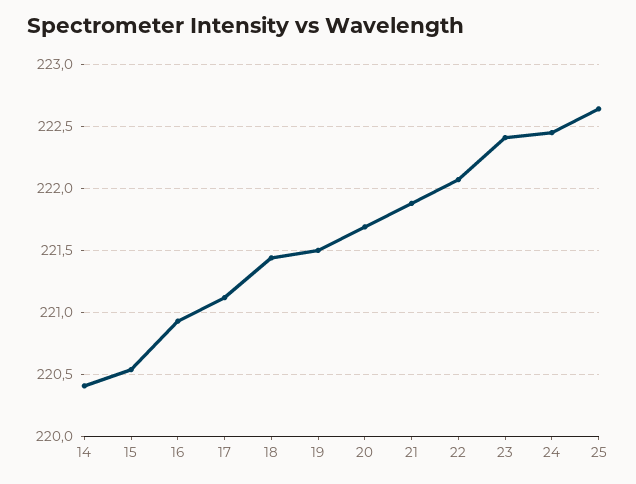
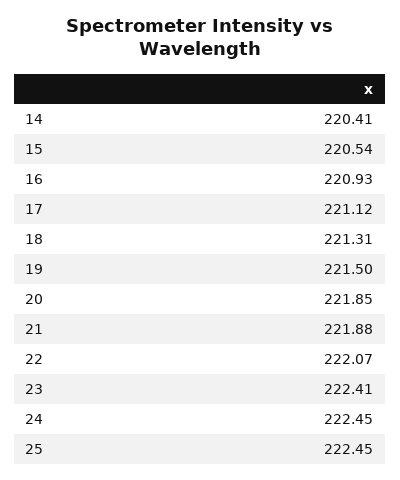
18: 221.45 -> 221.31
20: 221.7 -> 221.85
25: 222.65 -> 222.45

